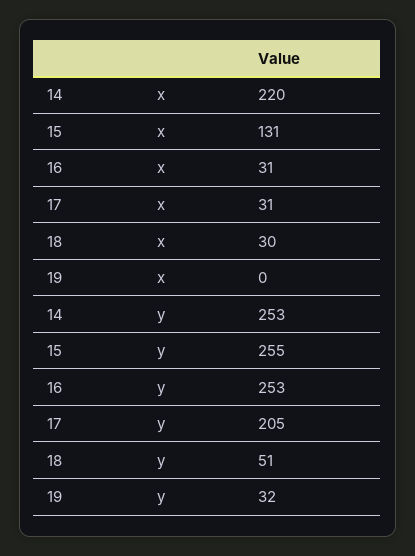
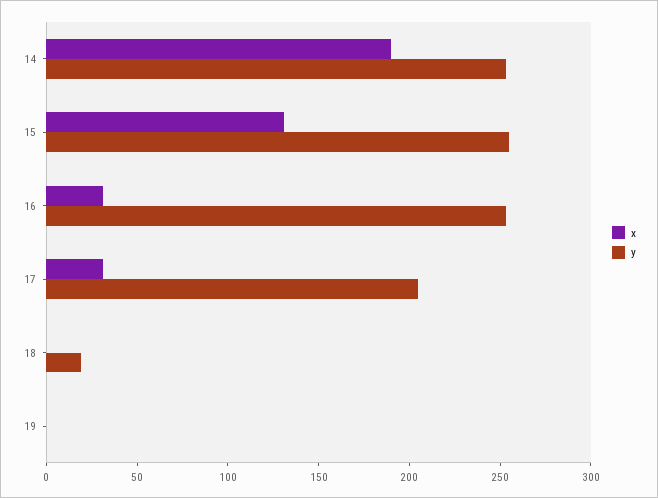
x, 14: 220 -> 190
x, 18: 30 -> 0
y, 18: 51 -> 20
y, 19: 32 -> 0

